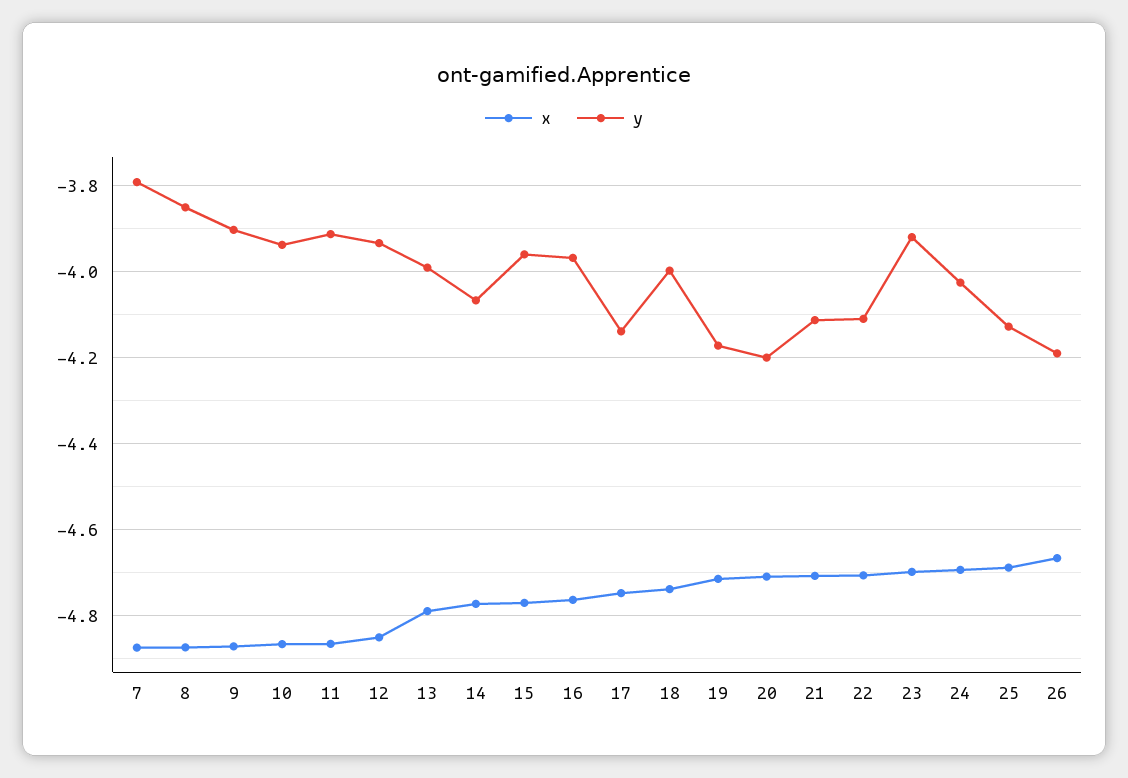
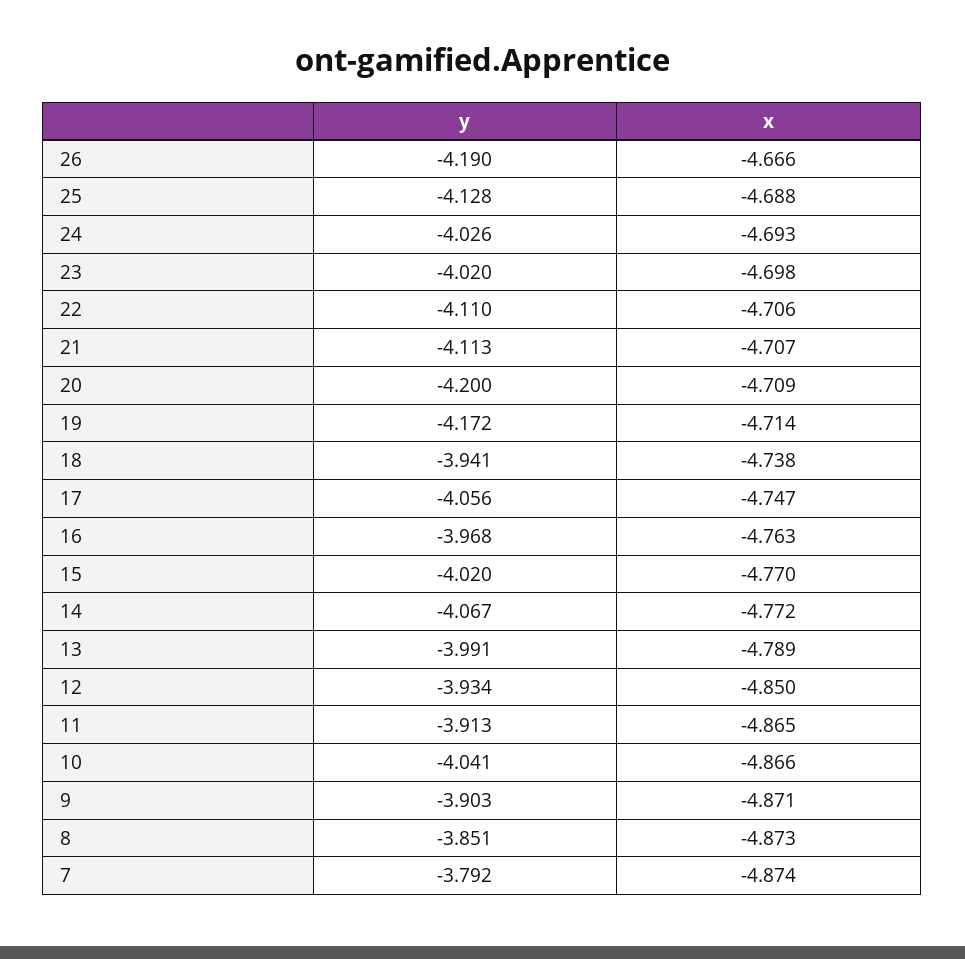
y, 10: -3.94 -> -4.041
y, 15: -3.96 -> -4.02
y, 17: -4.14 -> -4.056
y, 18: -4 -> -3.941
y, 23: -3.92 -> -4.02

